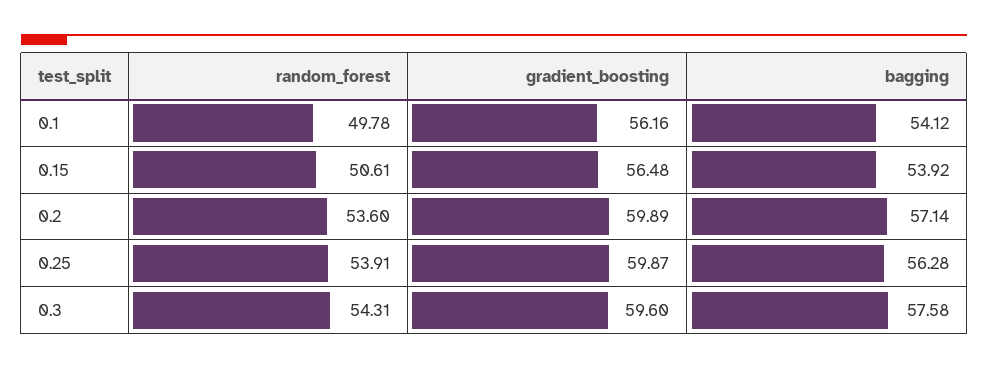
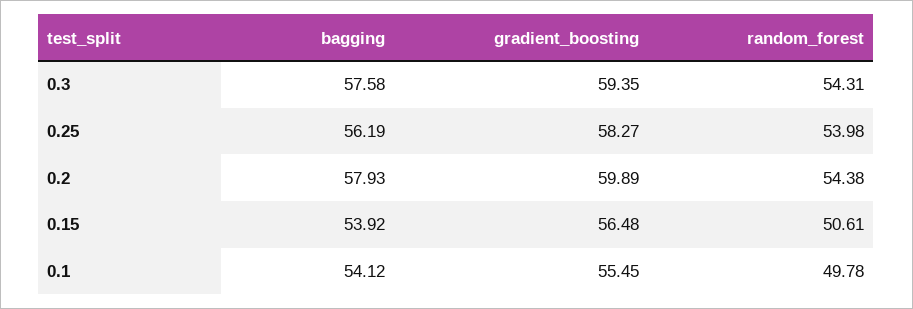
gradient_boosting, 0.1: 56.16 -> 55.45
random_forest, 0.2: 53.6 -> 54.38
bagging, 0.2: 57.14 -> 57.93
random_forest, 0.25: 53.91 -> 53.98
gradient_boosting, 0.25: 59.87 -> 58.27
bagging, 0.25: 56.28 -> 56.19
gradient_boosting, 0.3: 59.6 -> 59.35

